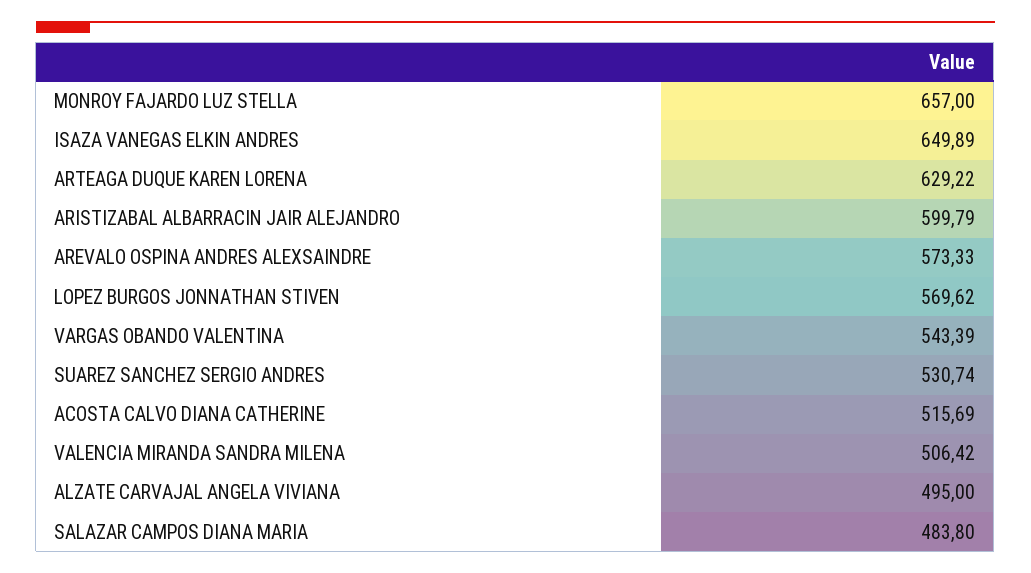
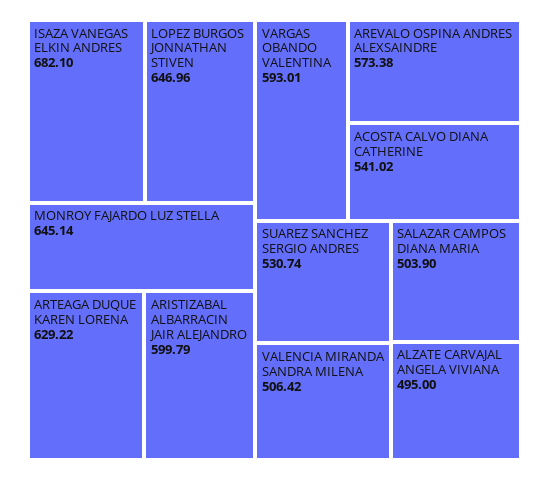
MONROY FAJARDO LUZ STELLA: 657 -> 645.14
ISAZA VANEGAS ELKIN ANDRES: 649.89 -> 682.1
AREVALO OSPINA ANDRES ALEXSAINDRE: 573.33 -> 573.38
LOPEZ BURGOS JONNATHAN STIVEN: 569.62 -> 646.96
VARGAS OBANDO VALENTINA: 543.39 -> 593.01
ACOSTA CALVO DIANA CATHERINE: 515.69 -> 541.02
SALAZAR CAMPOS DIANA MARIA: 483.8 -> 503.9

